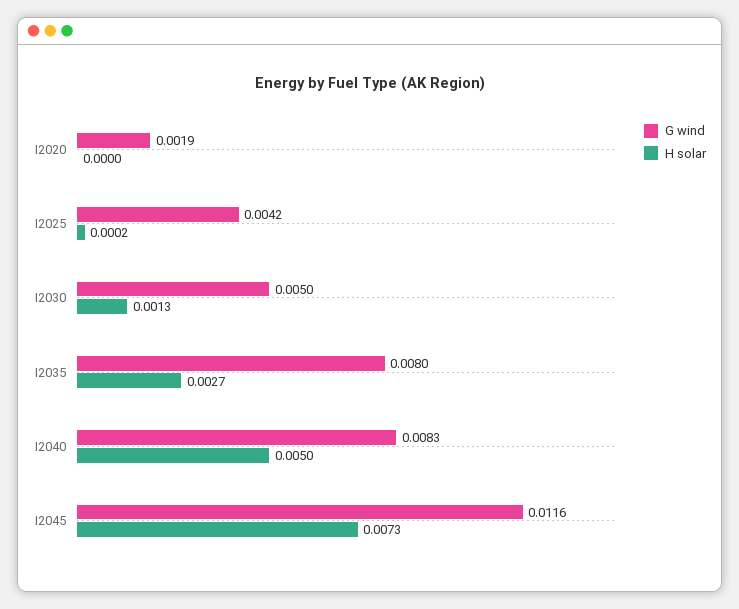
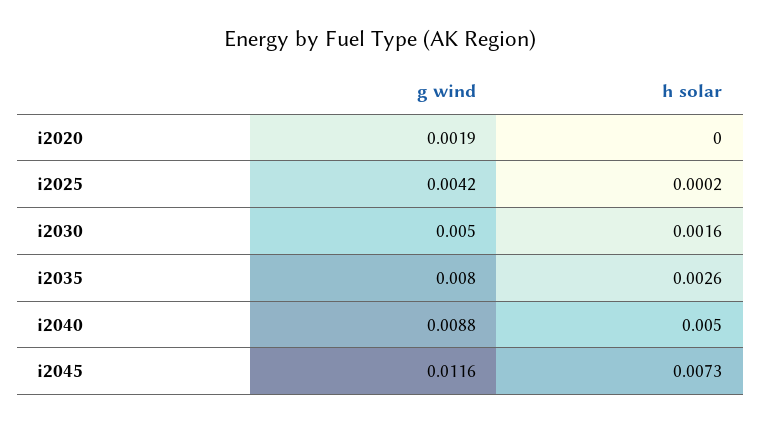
H solar, I2030: 0.0013 -> 0.0016
H solar, I2035: 0.0027 -> 0.0026
G wind, I2040: 0.0083 -> 0.0088

